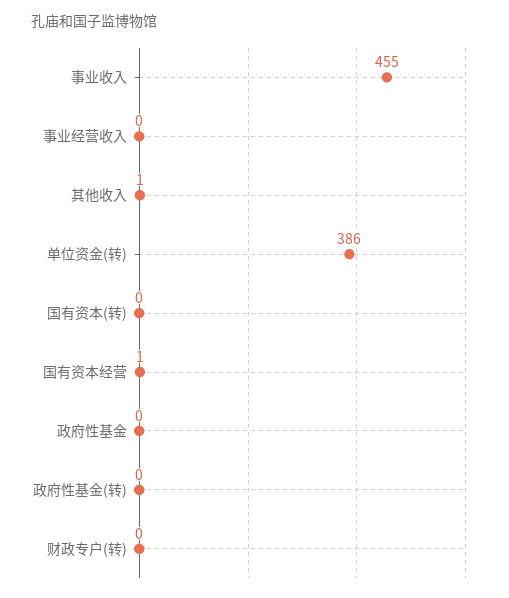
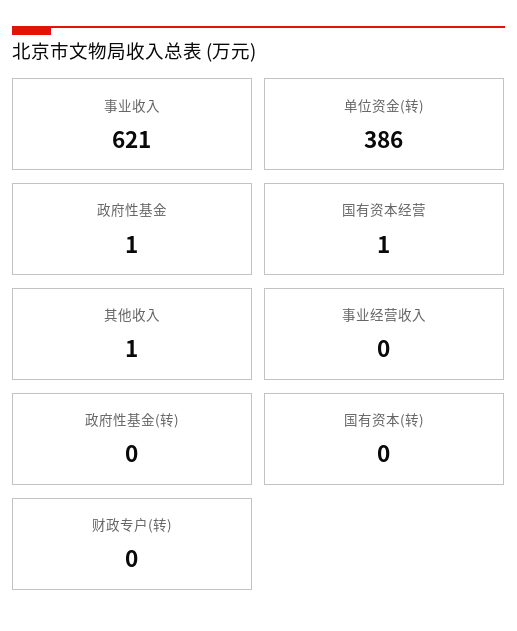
事业收入: 455 -> 621
政府性基金: 0 -> 1

